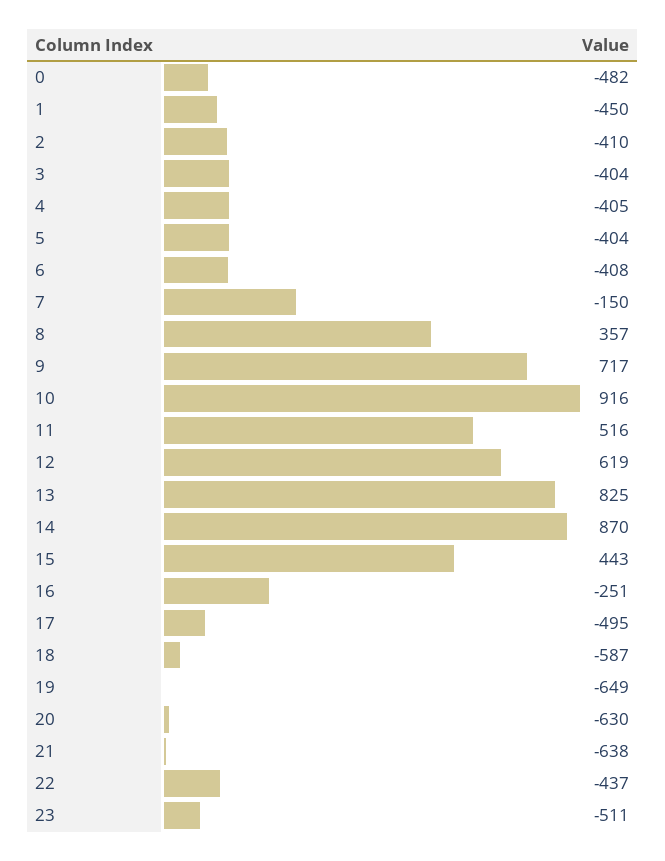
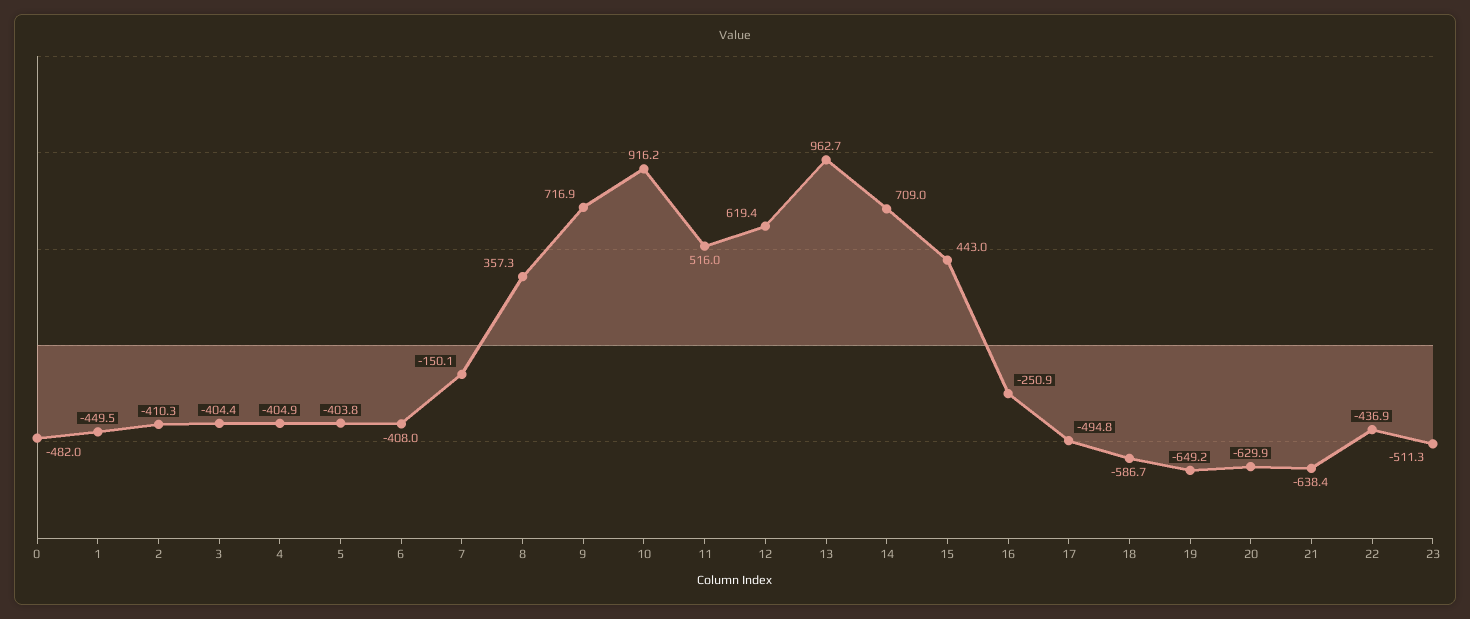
13: 825 -> 962.7
14: 870 -> 709

